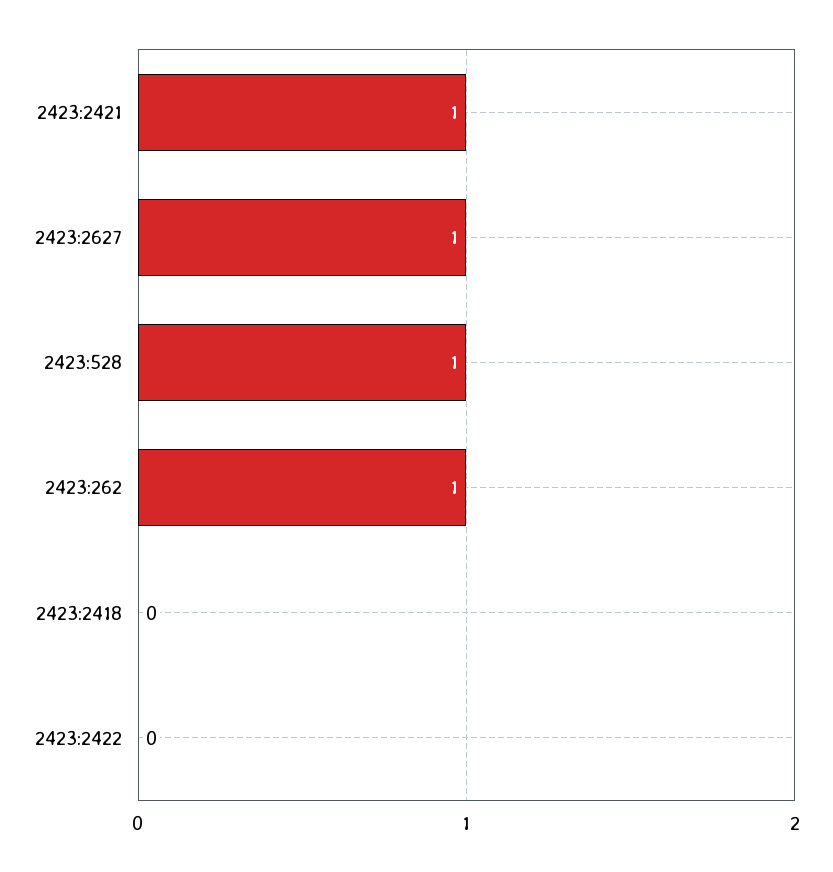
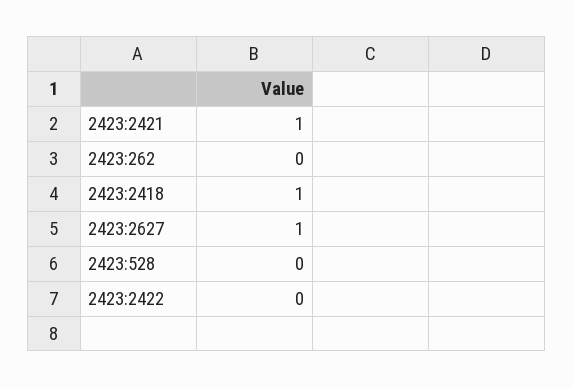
2423:528: 1 -> 0
2423:262: 1 -> 0
2423:2418: 0 -> 1

